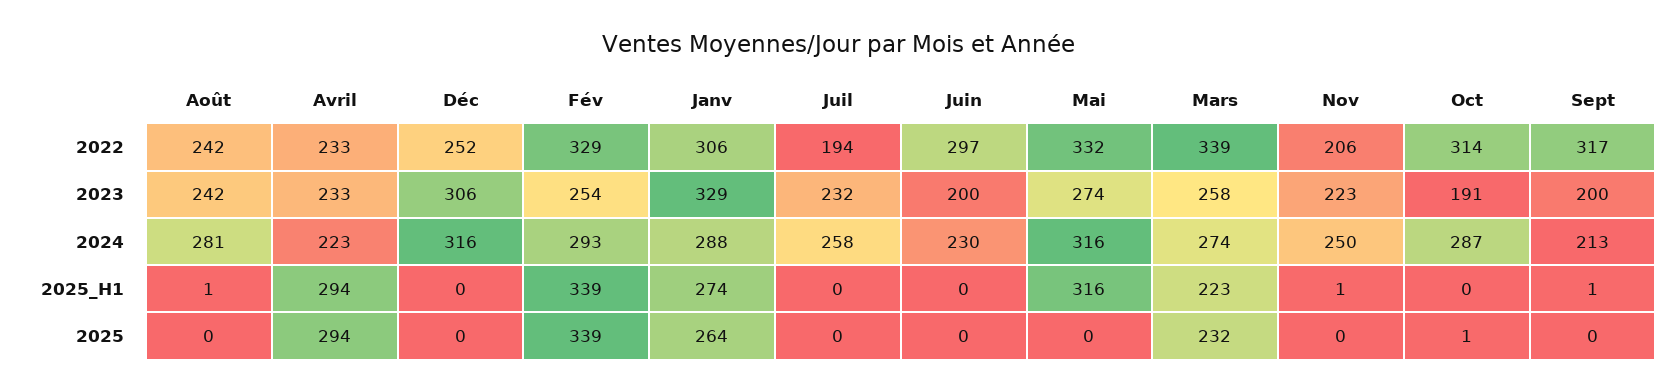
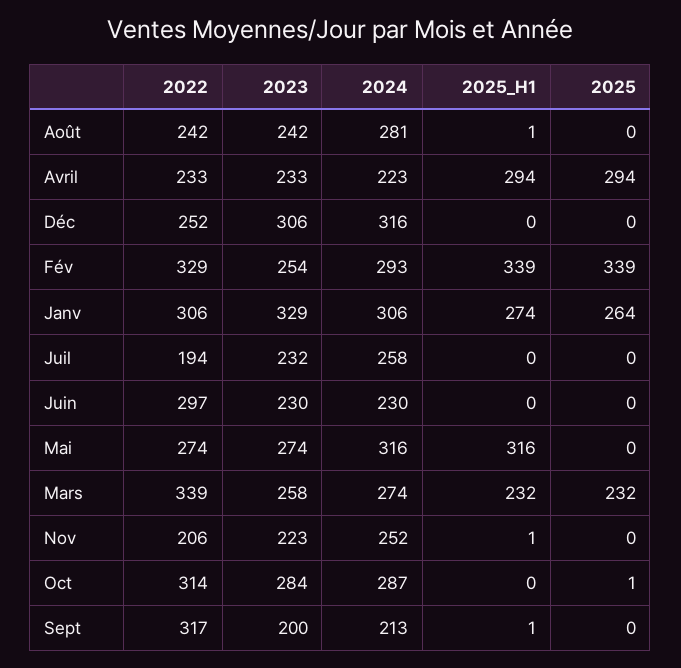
Mai, 2022: 332 -> 274
Juin, 2023: 200 -> 230
Oct, 2023: 191 -> 284
Janv, 2024: 288 -> 306
Nov, 2024: 250 -> 252
Mars, 2025_H1: 223 -> 232

